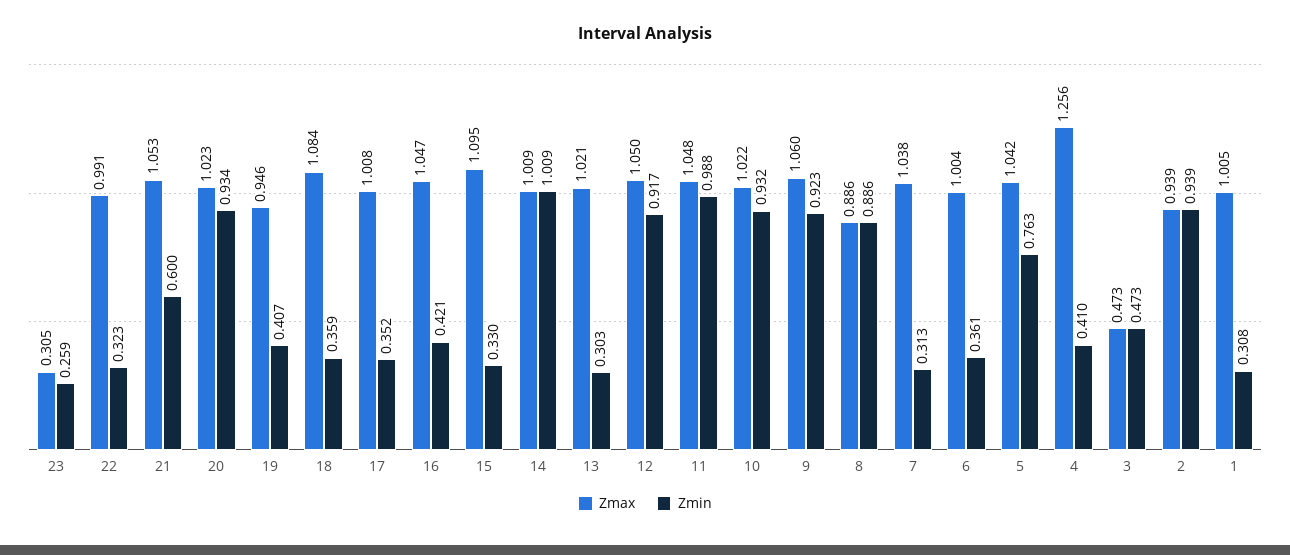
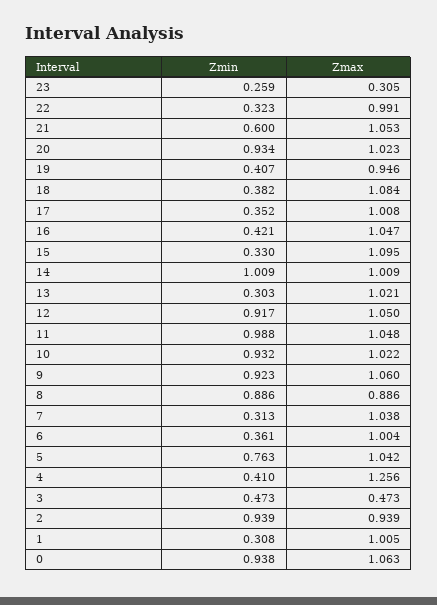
Zmin, 18: 0.359 -> 0.382
Zmin, 0: none -> 0.938
Zmax, 0: none -> 1.063

